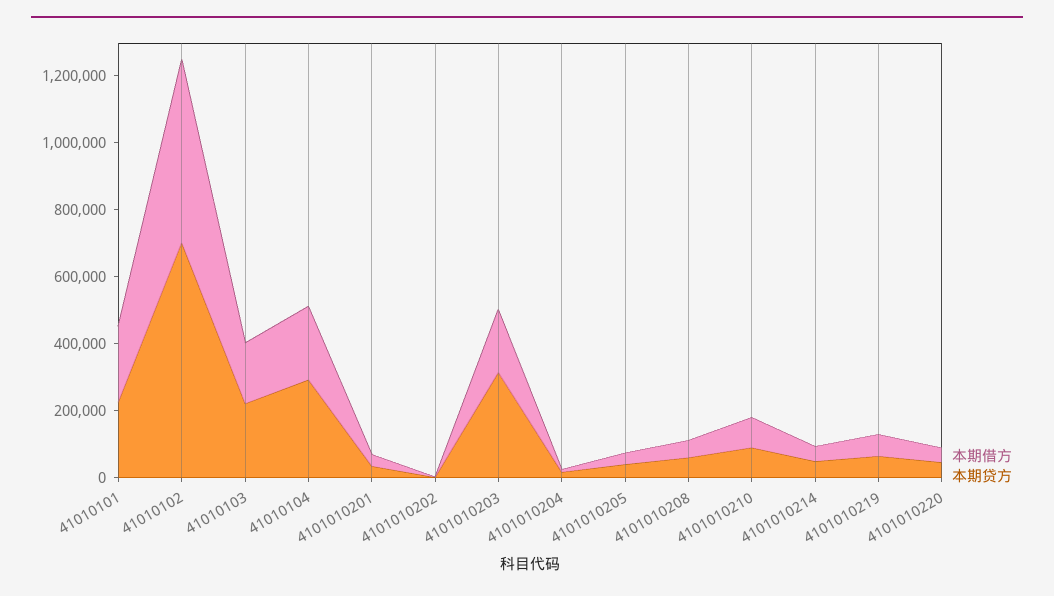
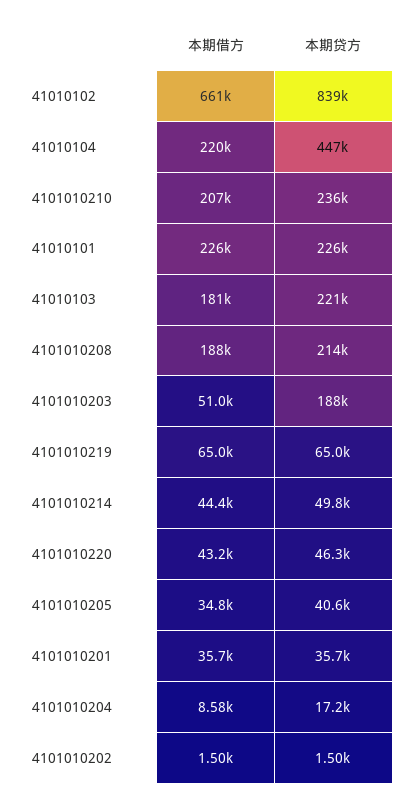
本期借方, 41010102: 550000 -> 661000
本期贷方, 41010102: 700000 -> 839000
本期贷方, 41010104: 300000 -> 447000
本期借方, 4101010203: 200000 -> 51000
本期贷方, 4101010203: 300000 -> 188000
本期借方, 4101010208: 50000 -> 188000
本期贷方, 4101010208: 50000 -> 214000
本期借方, 4101010210: 100000 -> 207000
本期贷方, 4101010210: 100000 -> 236000

